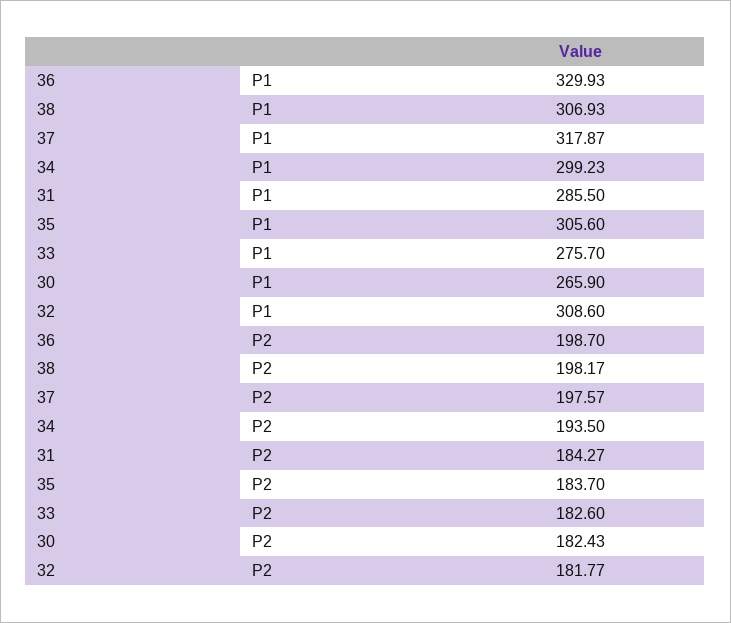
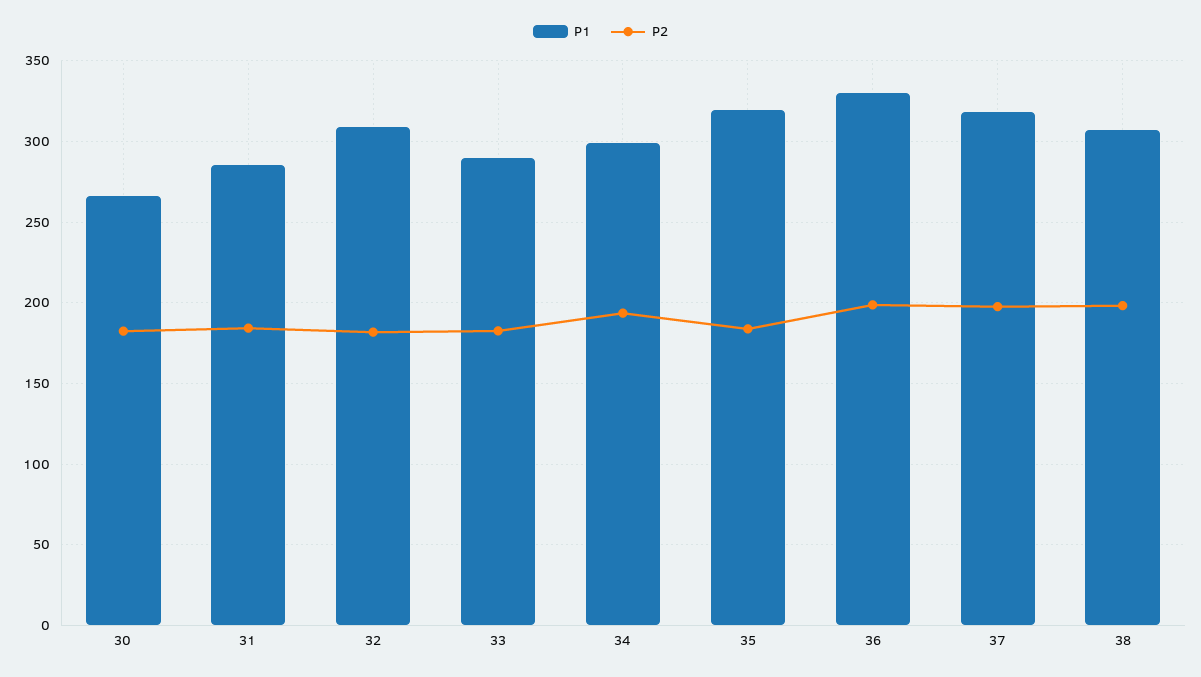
P1, 35: 305.6 -> 320
P1, 33: 275.7 -> 290

